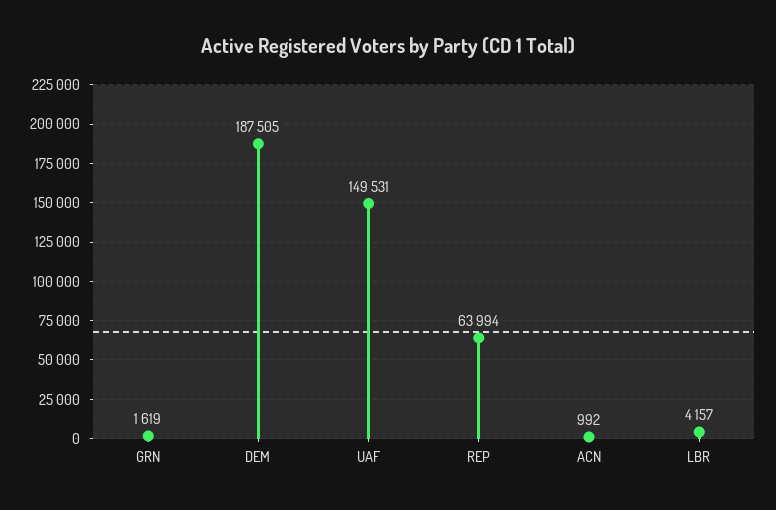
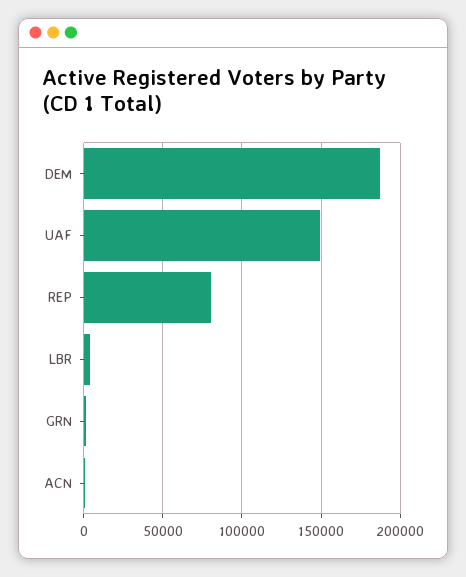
REP: 63994 -> 80000

